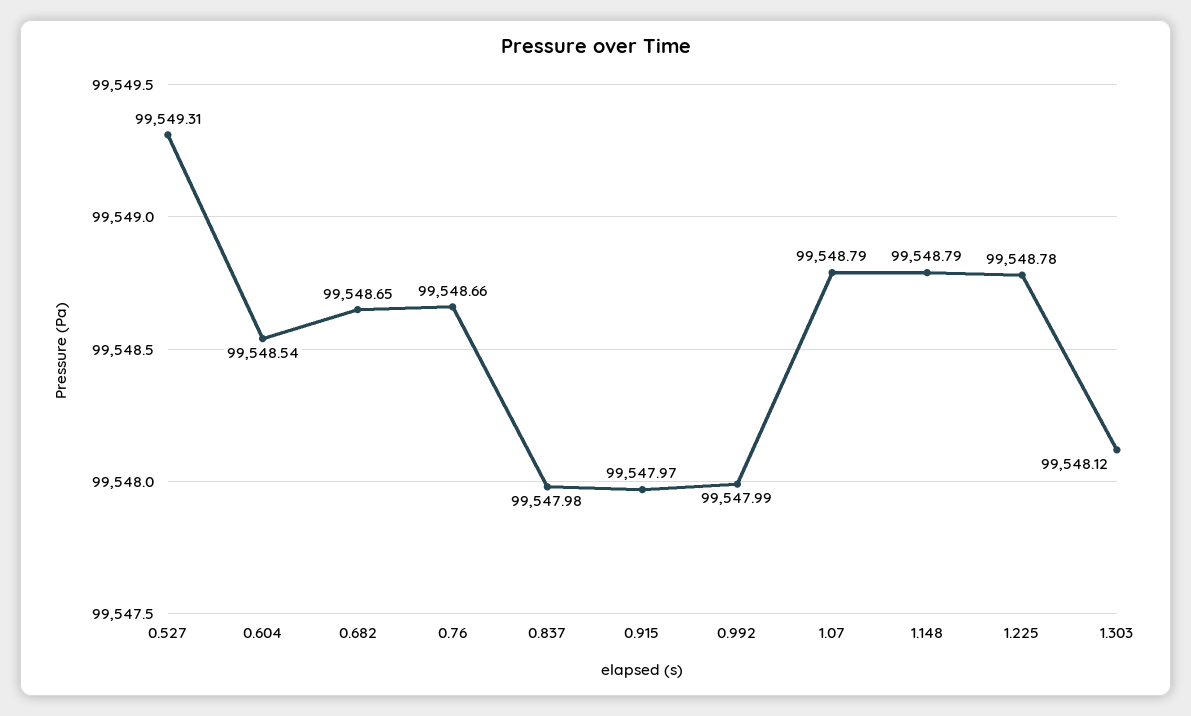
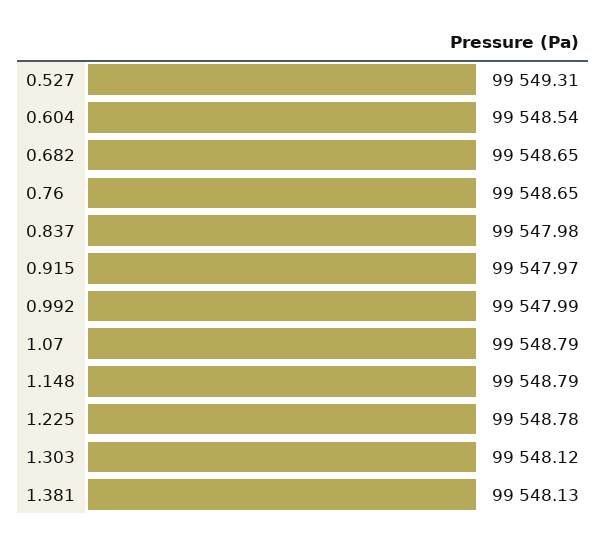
0.76: 99548.66 -> 99548.65
1.381: none -> 99548.13

